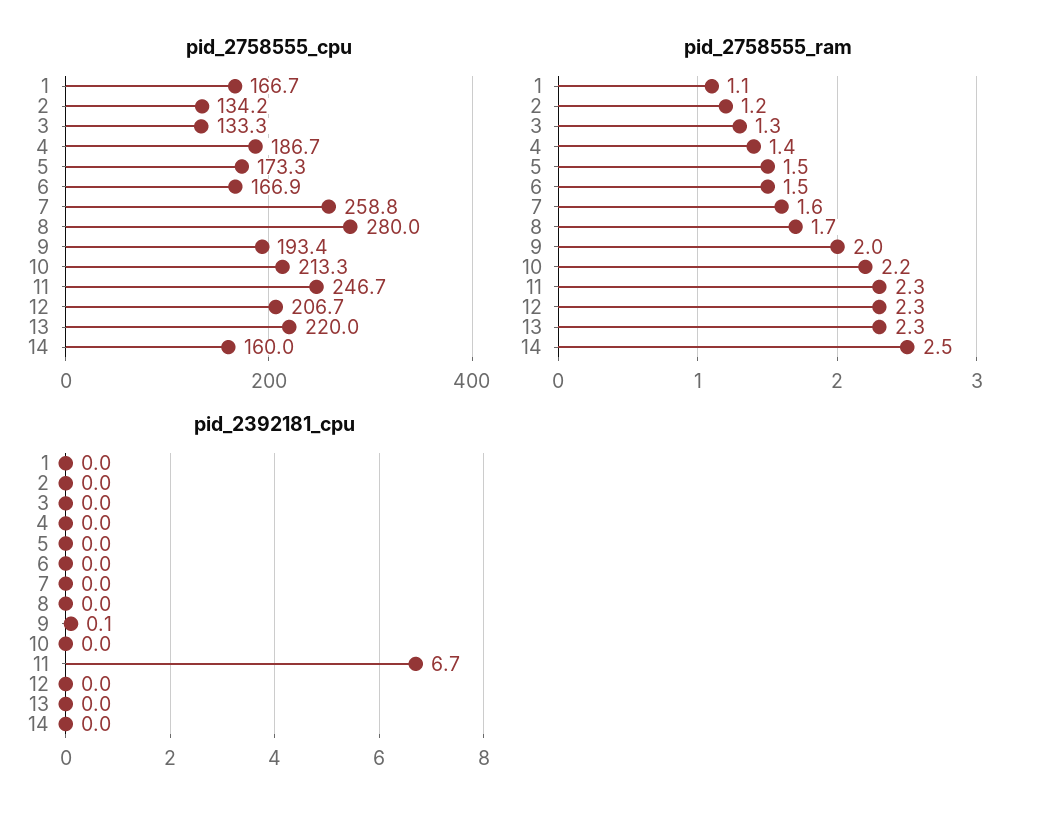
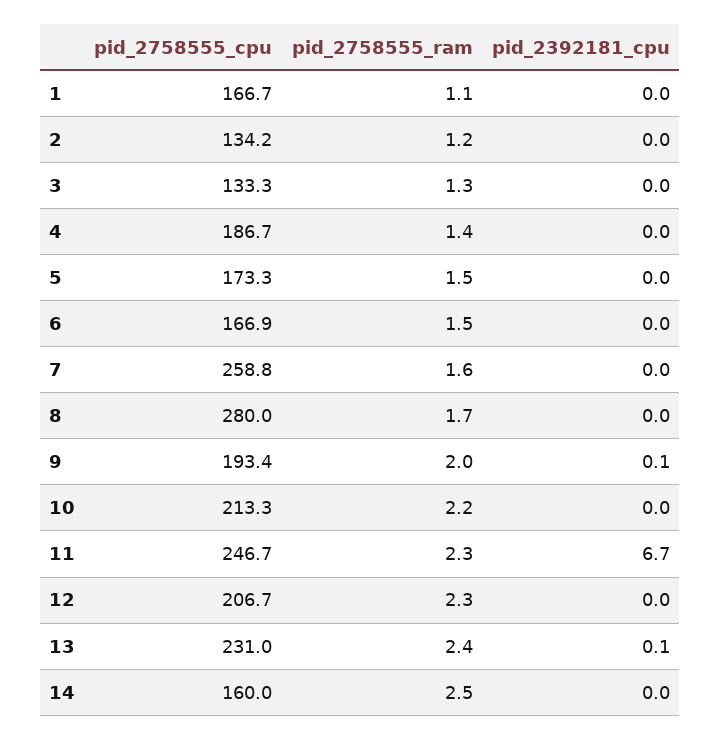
pid_2758555_cpu, 13: 220 -> 231
pid_2758555_ram, 13: 2.3 -> 2.4
pid_2392181_cpu, 13: 0 -> 0.1

